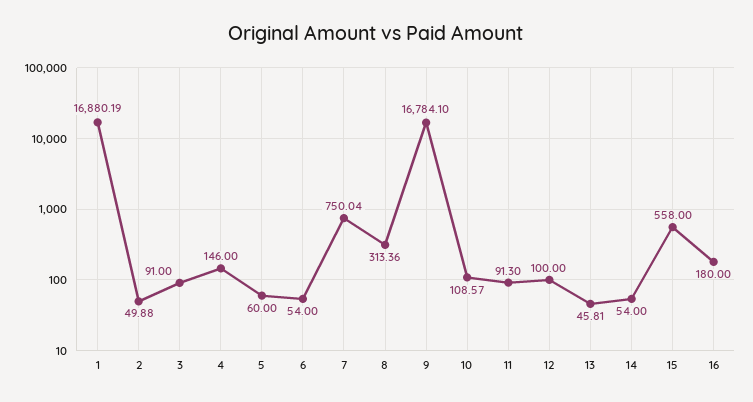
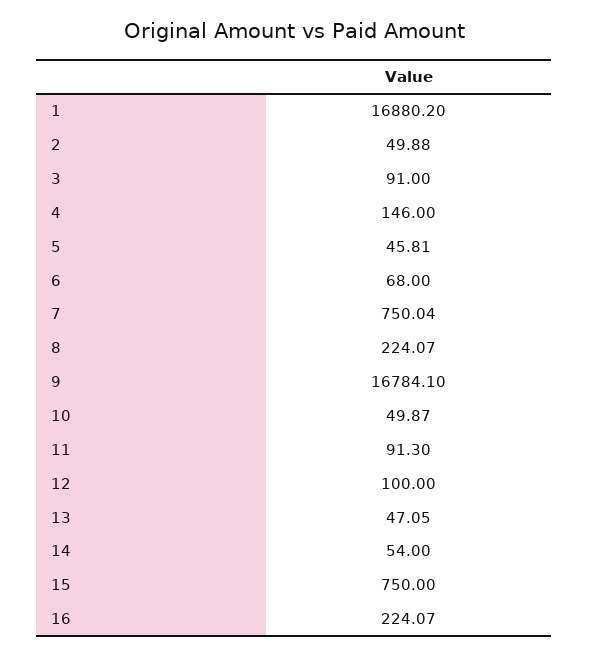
1: 16880.19 -> 16880.2
5: 60 -> 45.81
6: 54 -> 68
8: 313.36 -> 224.07
10: 108.57 -> 49.87
13: 45.81 -> 47.05
15: 558 -> 750
16: 180 -> 224.07

